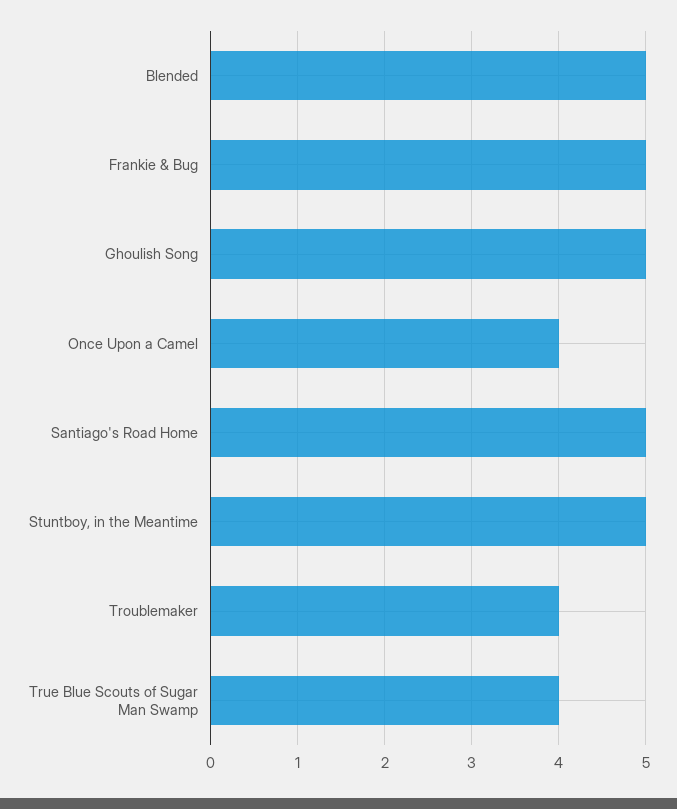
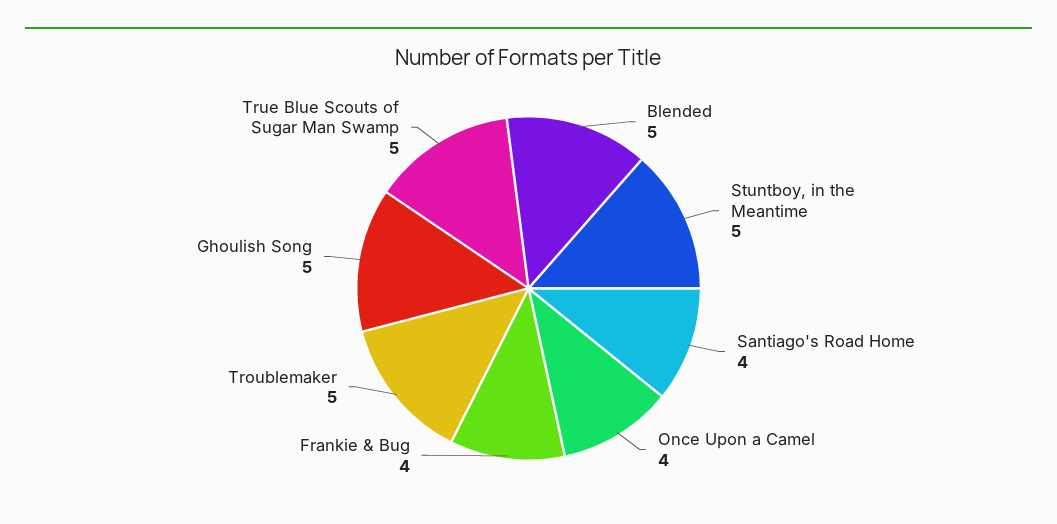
Frankie & Bug: 5 -> 4
Santiago's Road Home: 5 -> 4
Troublemaker: 4 -> 5
True Blue Scouts of Sugar Man Swamp: 4 -> 5

